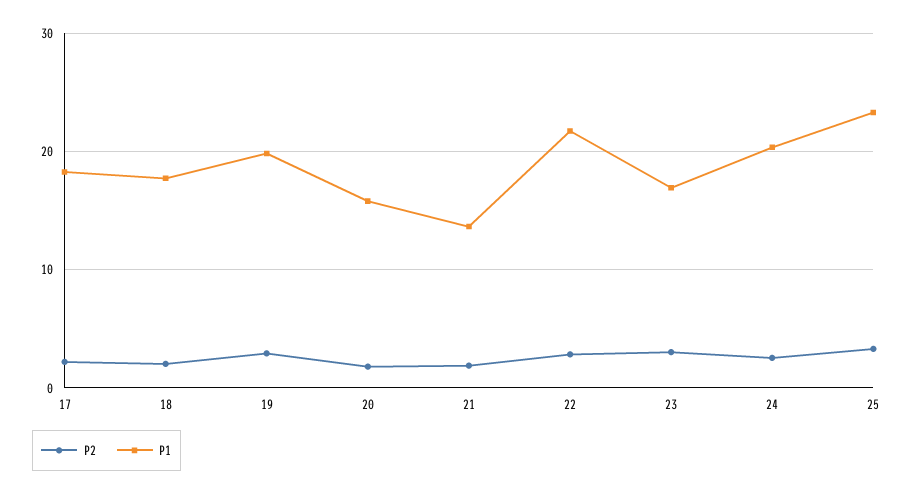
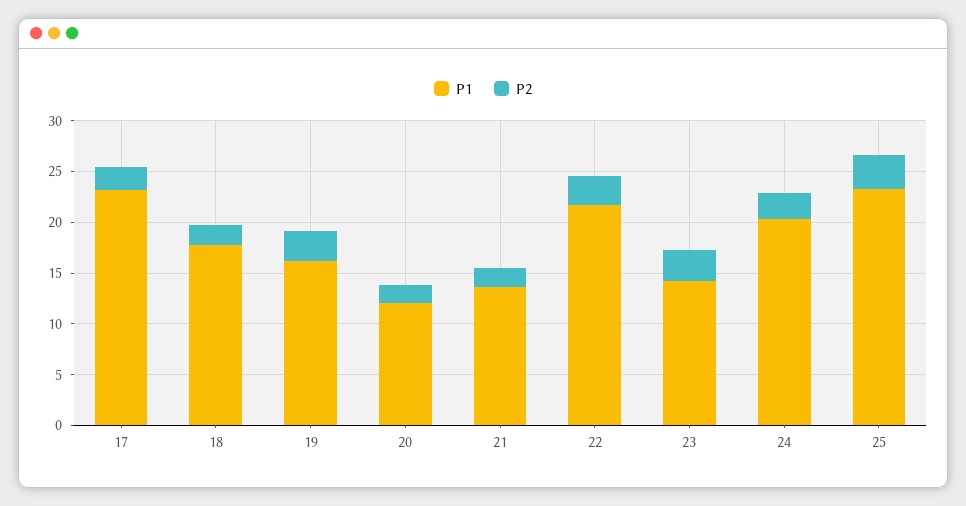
P1, 17: 18 -> 23
P1, 19: 20 -> 16
P1, 20: 16 -> 12
P1, 23: 17 -> 14

